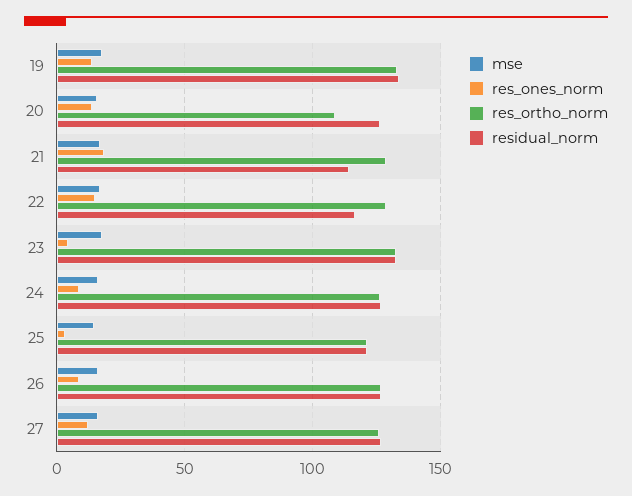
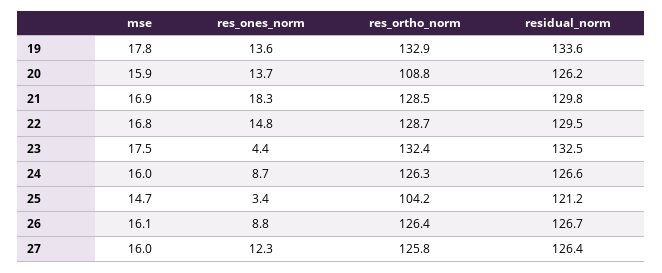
residual_norm, 21: 115 -> 129.8
residual_norm, 22: 115 -> 129.5
res_ortho_norm, 25: 120 -> 104.2

